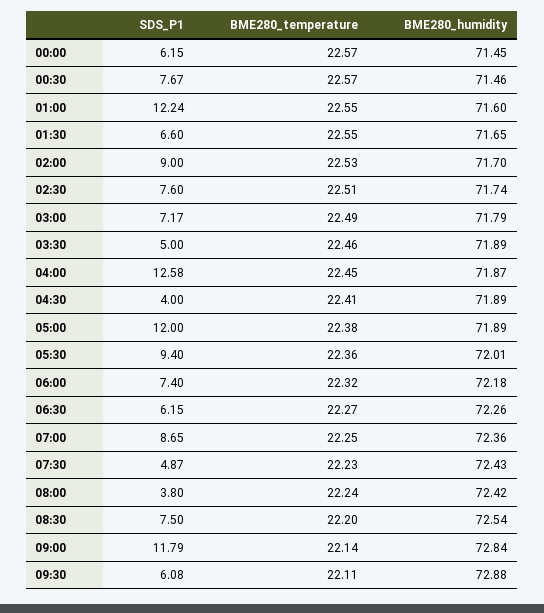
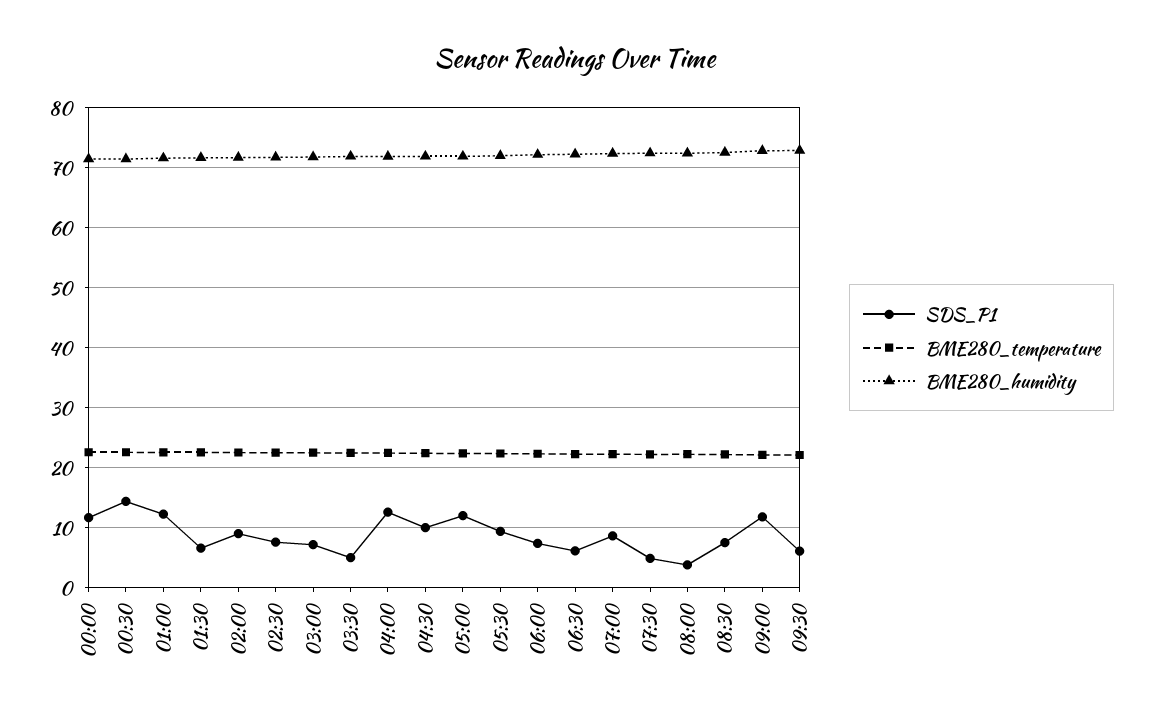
SDS_P1, 00:00: 6.15 -> 12
SDS_P1, 00:30: 7.67 -> 14
SDS_P1, 04:30: 4 -> 10

